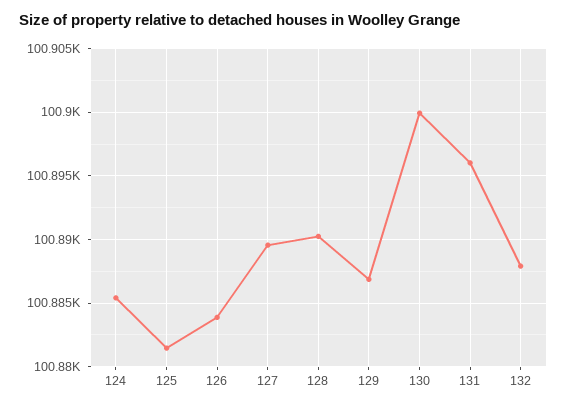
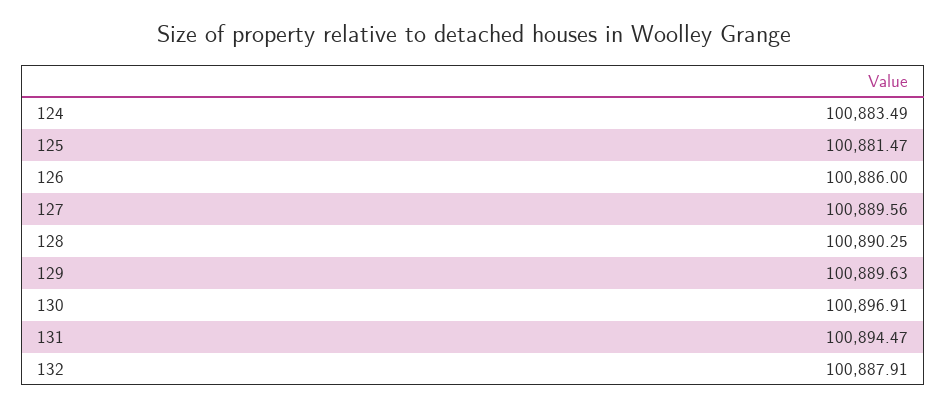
124: 100885.5 -> 100883.49
126: 100884 -> 100886
129: 100887 -> 100889.63
130: 100900 -> 100896.91
131: 100896 -> 100894.47

